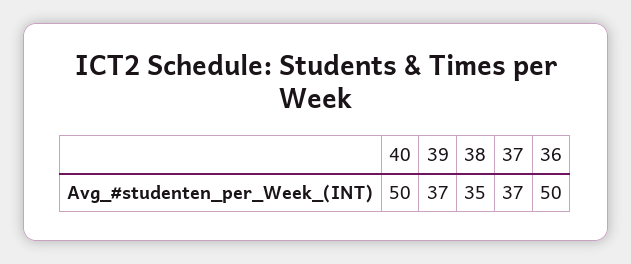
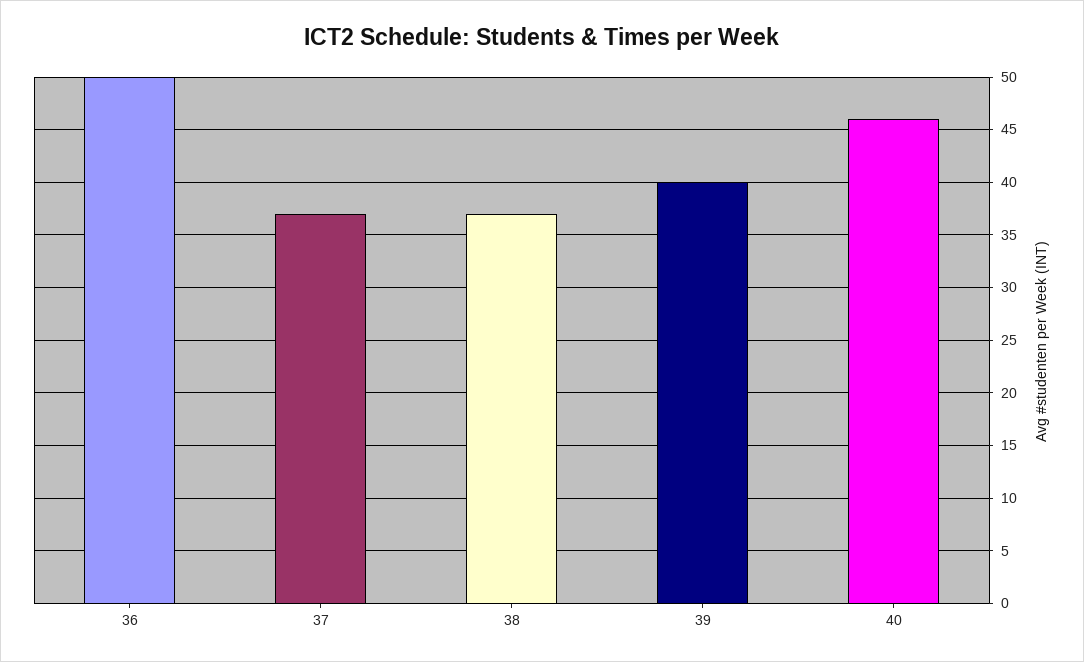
40: 50 -> 46
39: 37 -> 40
38: 35 -> 37

